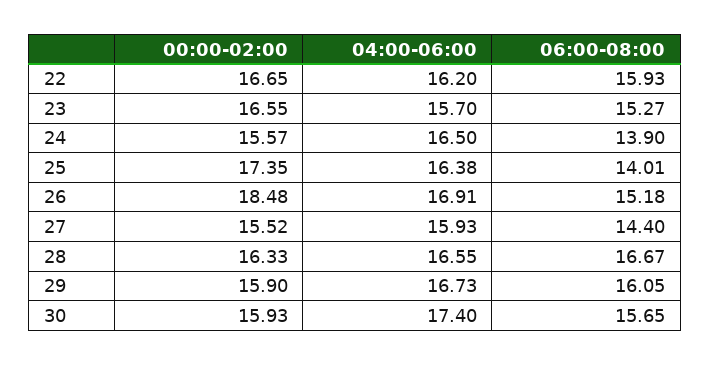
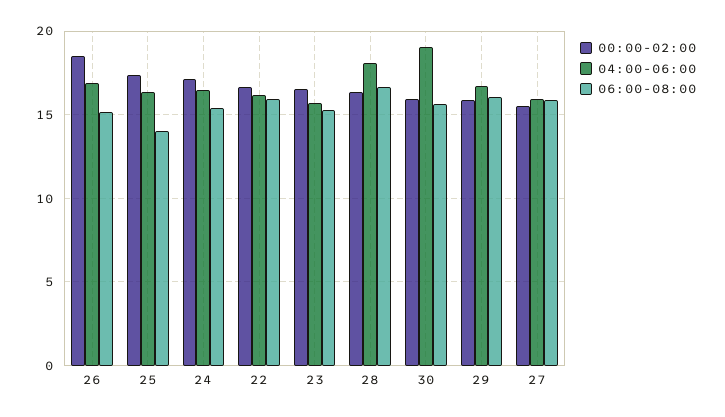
00:00-02:00, 24: 15.57 -> 17
06:00-08:00, 24: 13.9 -> 15.5
06:00-08:00, 27: 14.4 -> 16
04:00-06:00, 28: 16.55 -> 18
04:00-06:00, 30: 17.4 -> 19

